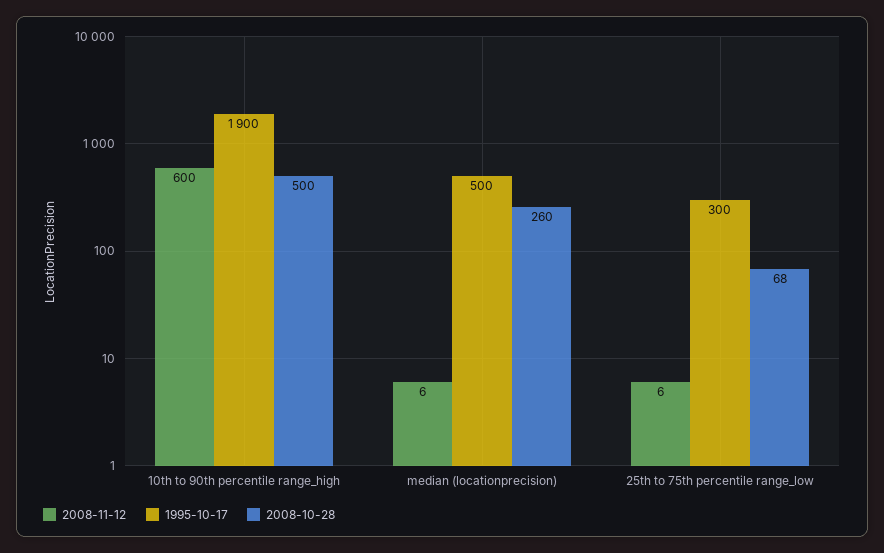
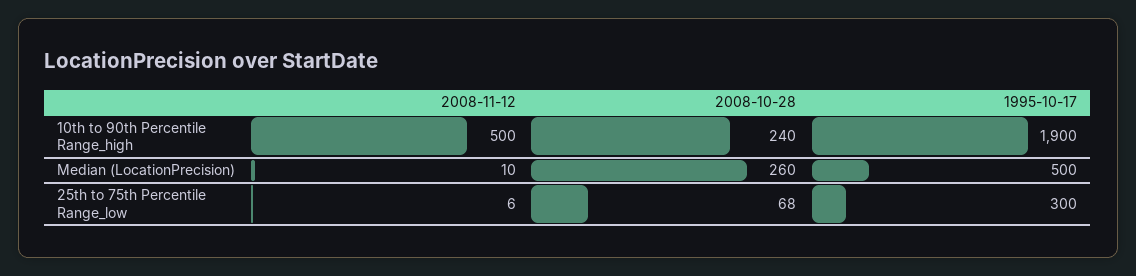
2008-11-12, 10th to 90th percentile range_high: 600 -> 500
2008-10-28, 10th to 90th percentile range_high: 500 -> 240
2008-11-12, median (locationprecision): 6 -> 10

